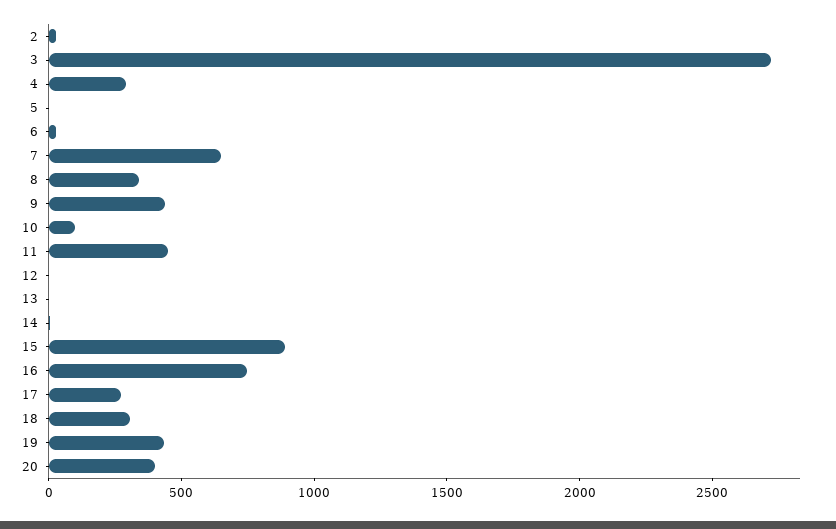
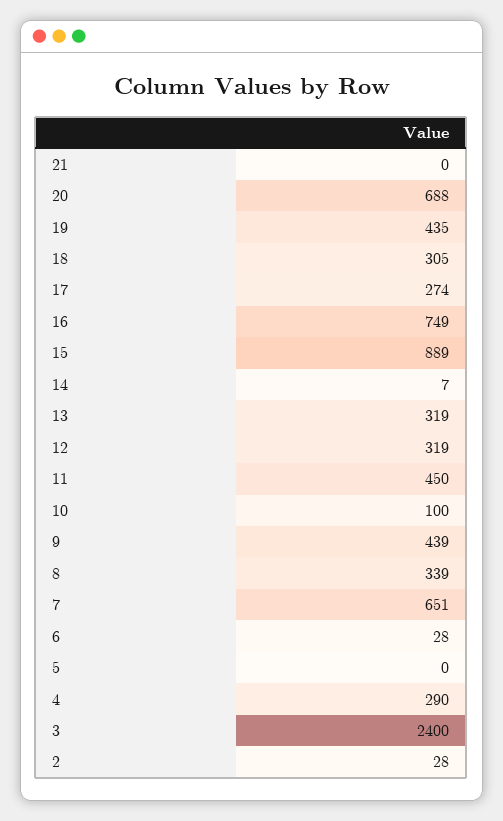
3: 2700 -> 2400
12: 0 -> 319
13: 0 -> 319
20: 400 -> 688
21: none -> 0

